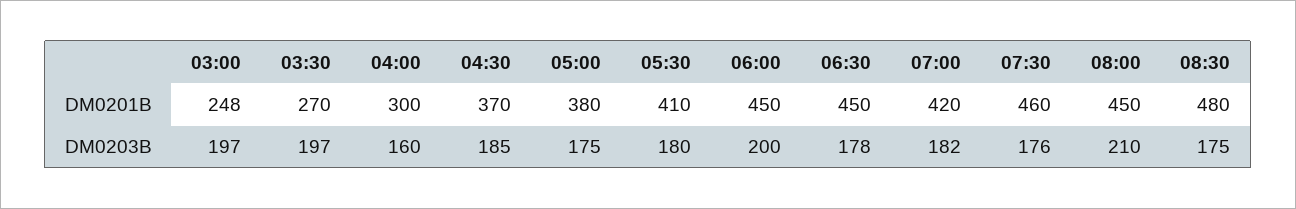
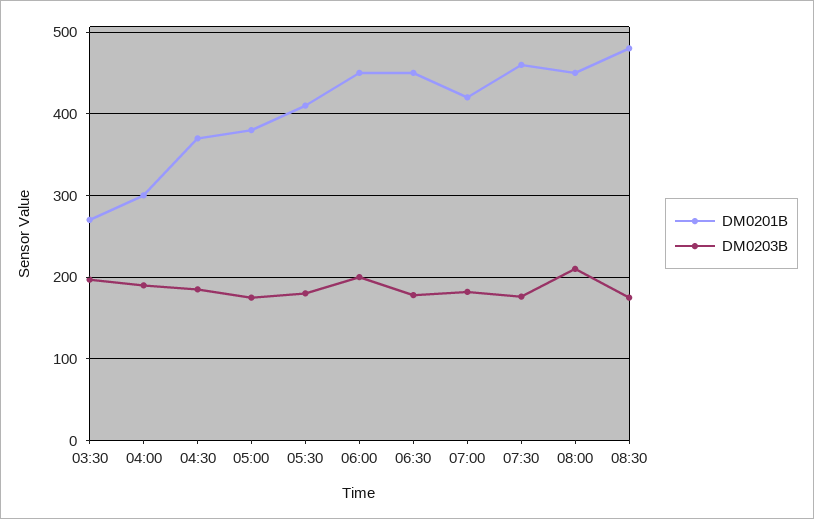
DM0201B, 03:00: 248 -> none
DM0203B, 03:00: 197 -> none
DM0203B, 04:00: 160 -> 190

